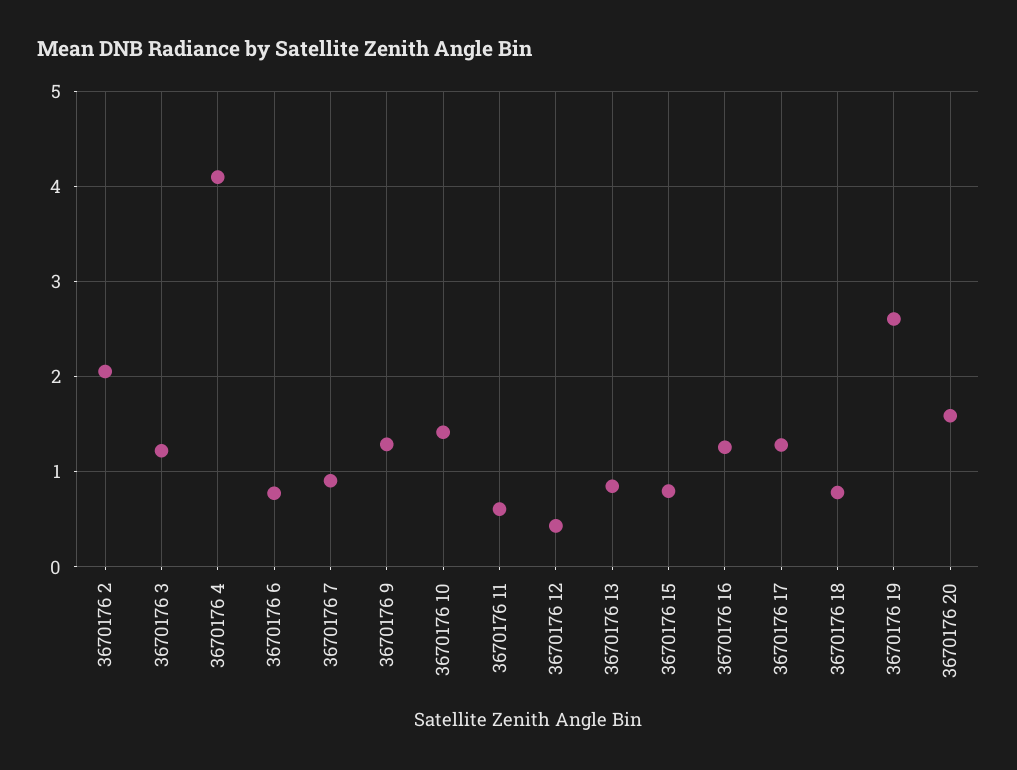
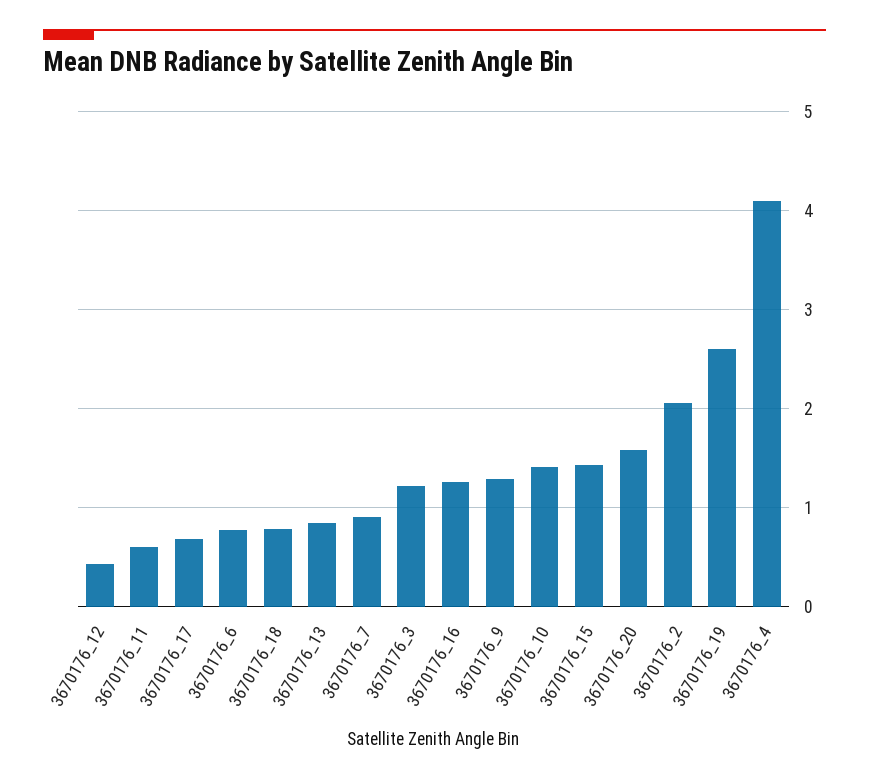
3670176 15: 0.8 -> 1.4
3670176 17: 1.3 -> 0.7

